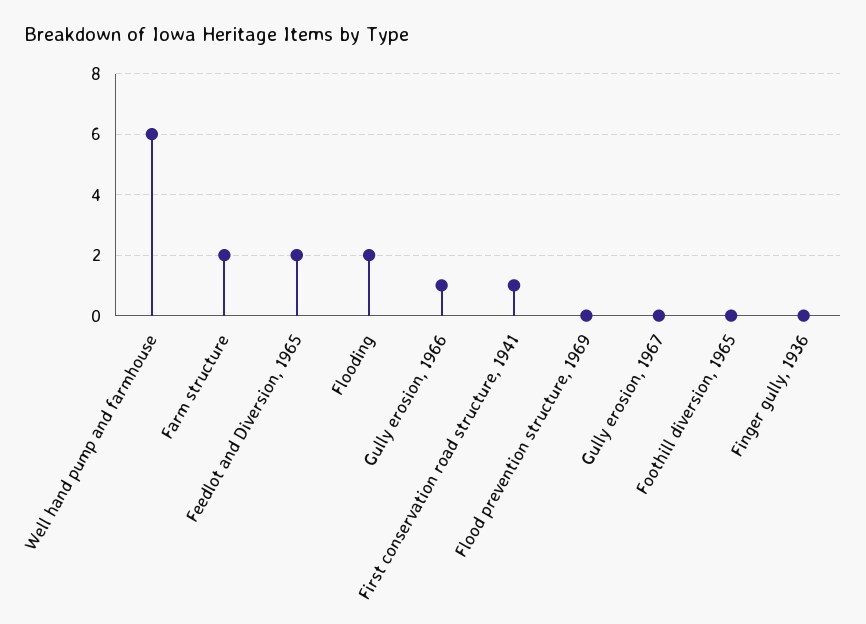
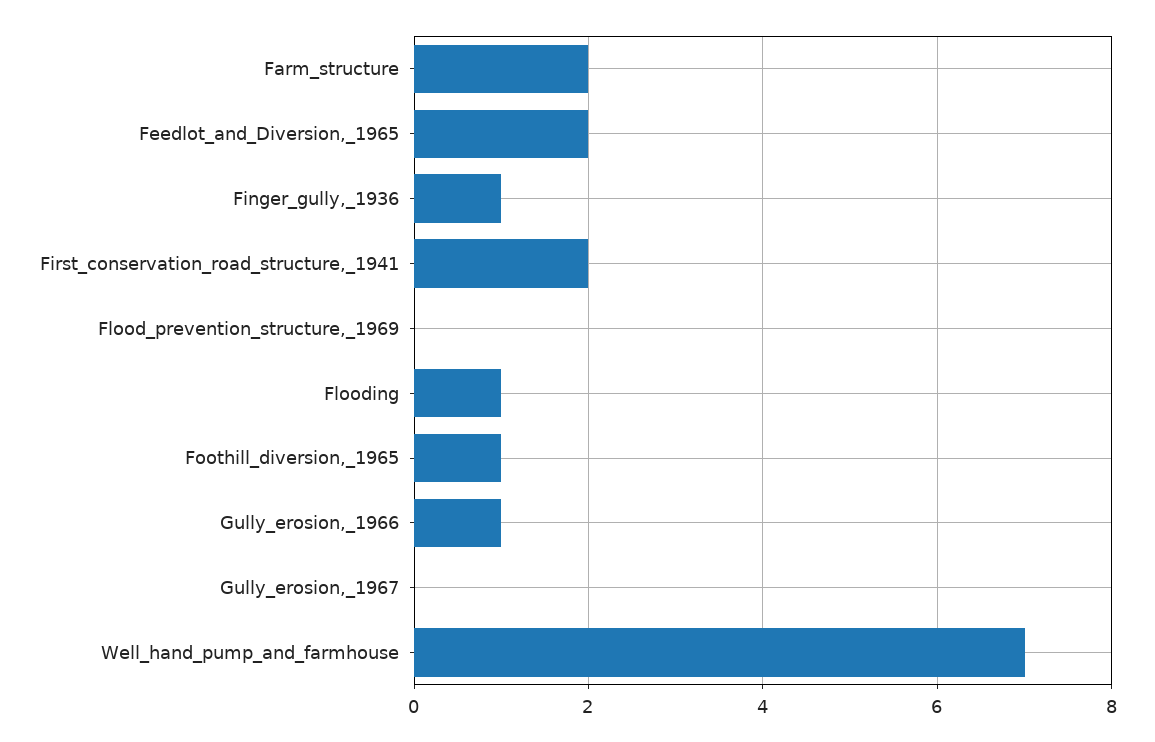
Well hand pump and farmhouse: 6 -> 7
Flooding: 2 -> 1
First conservation road structure, 1941: 1 -> 2
Foothill diversion, 1965: 0 -> 1
Finger gully, 1936: 0 -> 1

